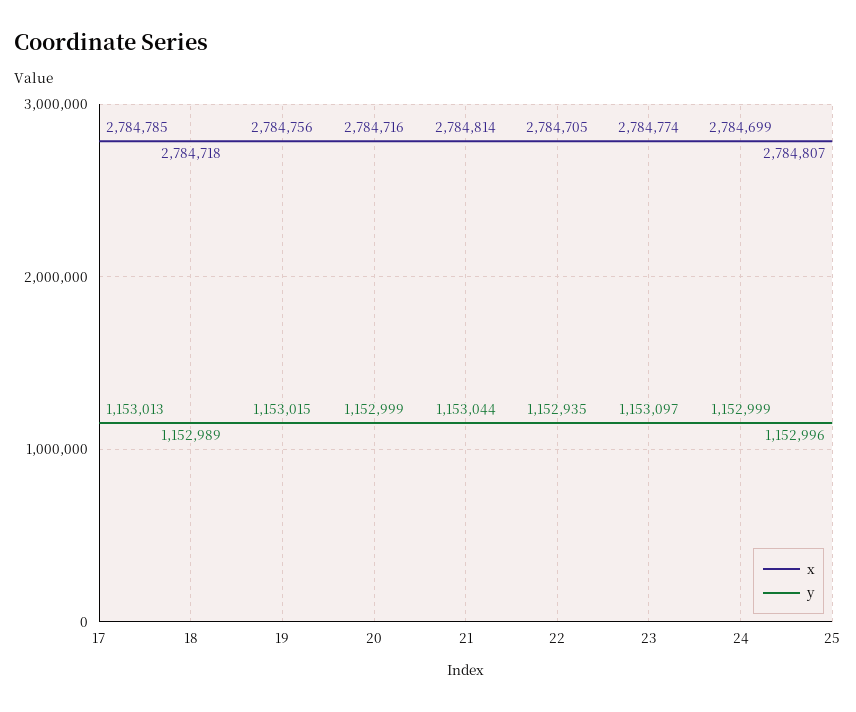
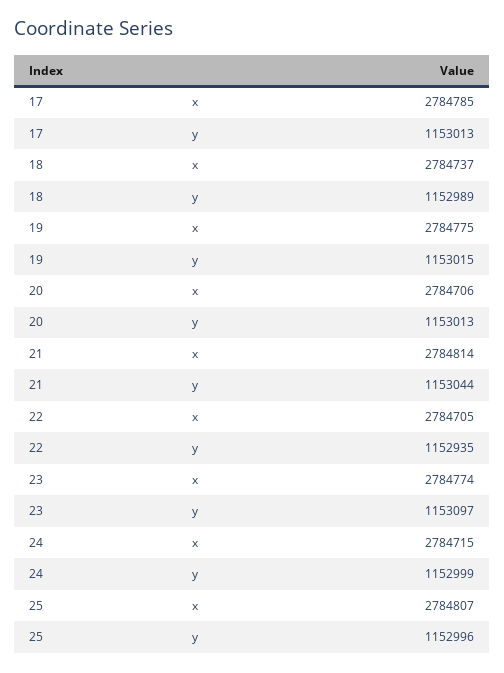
x, 18: 2784718 -> 2784737
x, 19: 2784756 -> 2784775
x, 20: 2784716 -> 2784706
y, 20: 1152999 -> 1153013
x, 24: 2784699 -> 2784715

